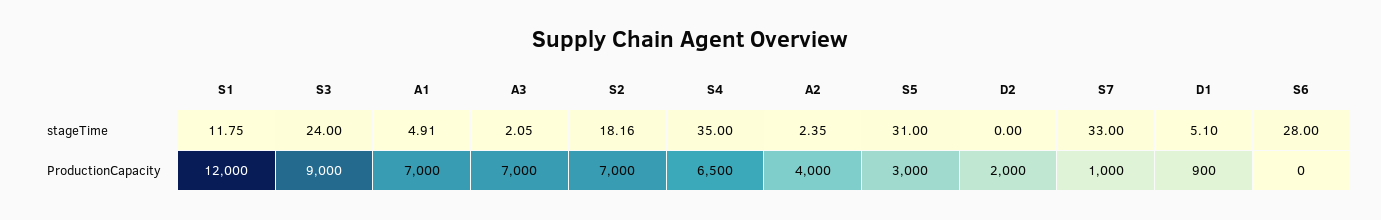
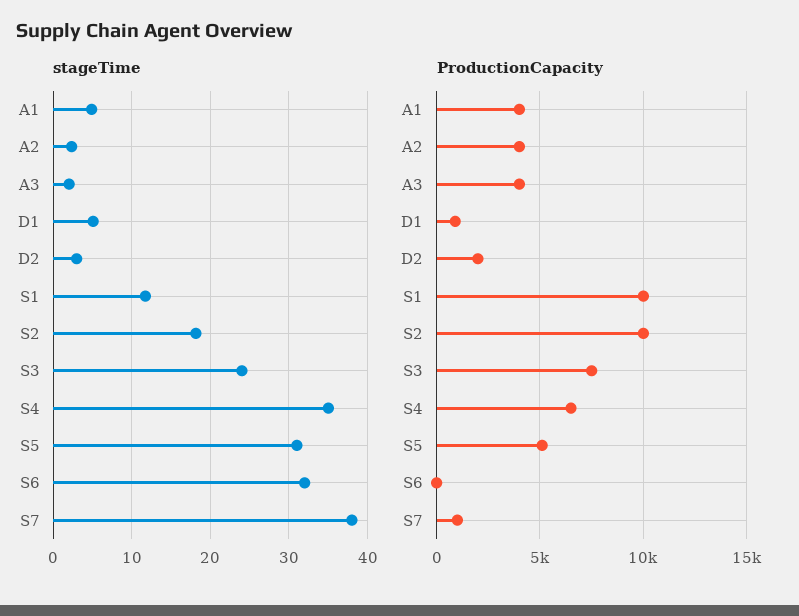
stageTime, D2: 0 -> 3
stageTime, S7: 33 -> 38
stageTime, S6: 28 -> 32
ProductionCapacity, S1: 12000 -> 10000
ProductionCapacity, S3: 9000 -> 7500
ProductionCapacity, A1: 7000 -> 4000
ProductionCapacity, A3: 7000 -> 4000
ProductionCapacity, S2: 7000 -> 10000
ProductionCapacity, S5: 3000 -> 5000

